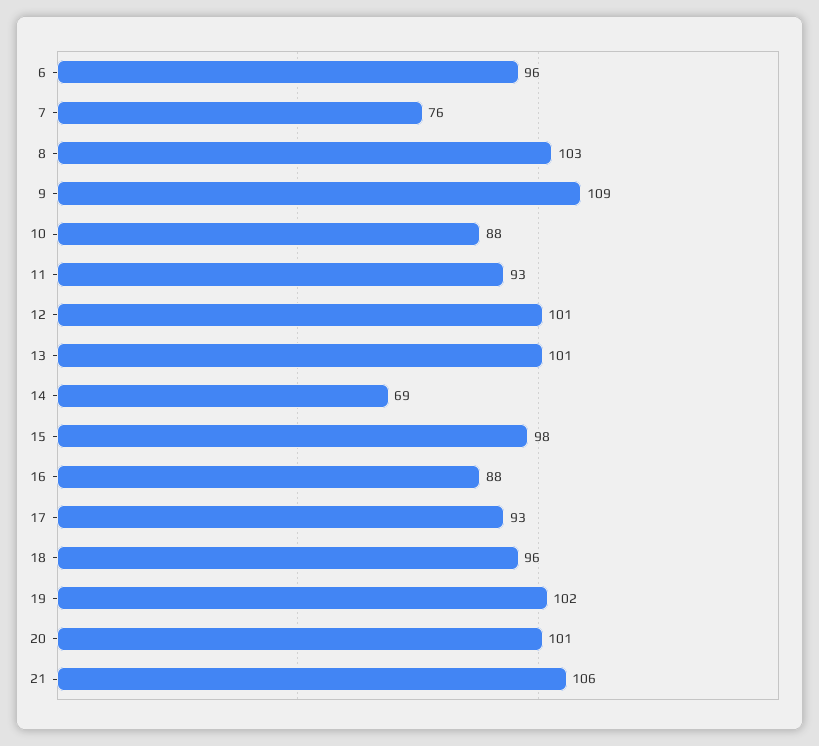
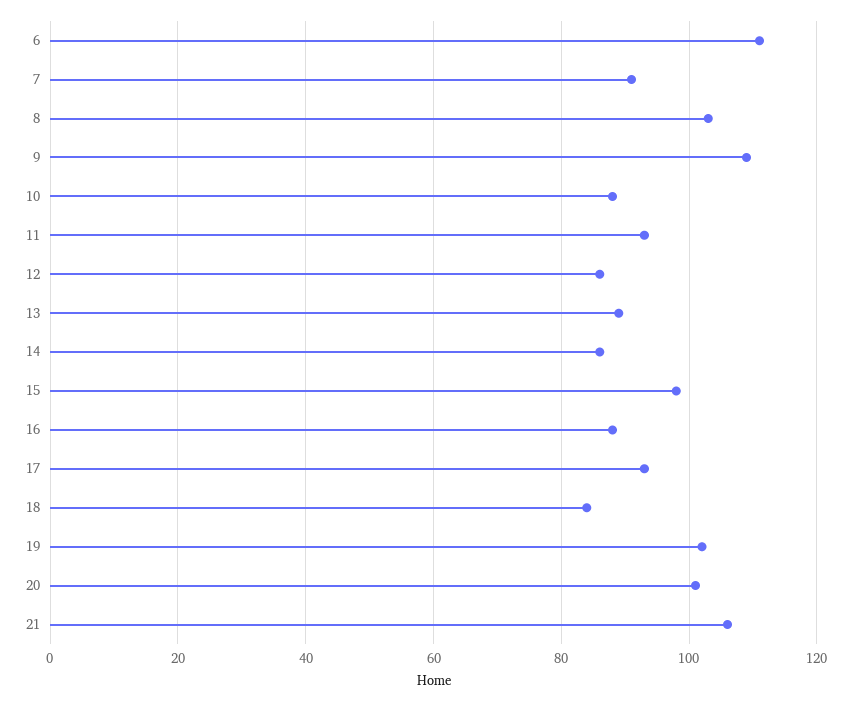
6: 96 -> 110
7: 76 -> 90
12: 101 -> 85
13: 101 -> 90
14: 69 -> 85
18: 96 -> 85

